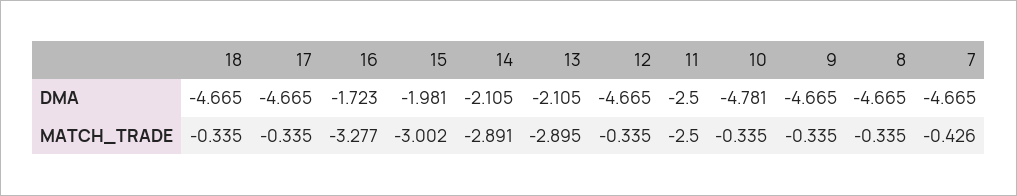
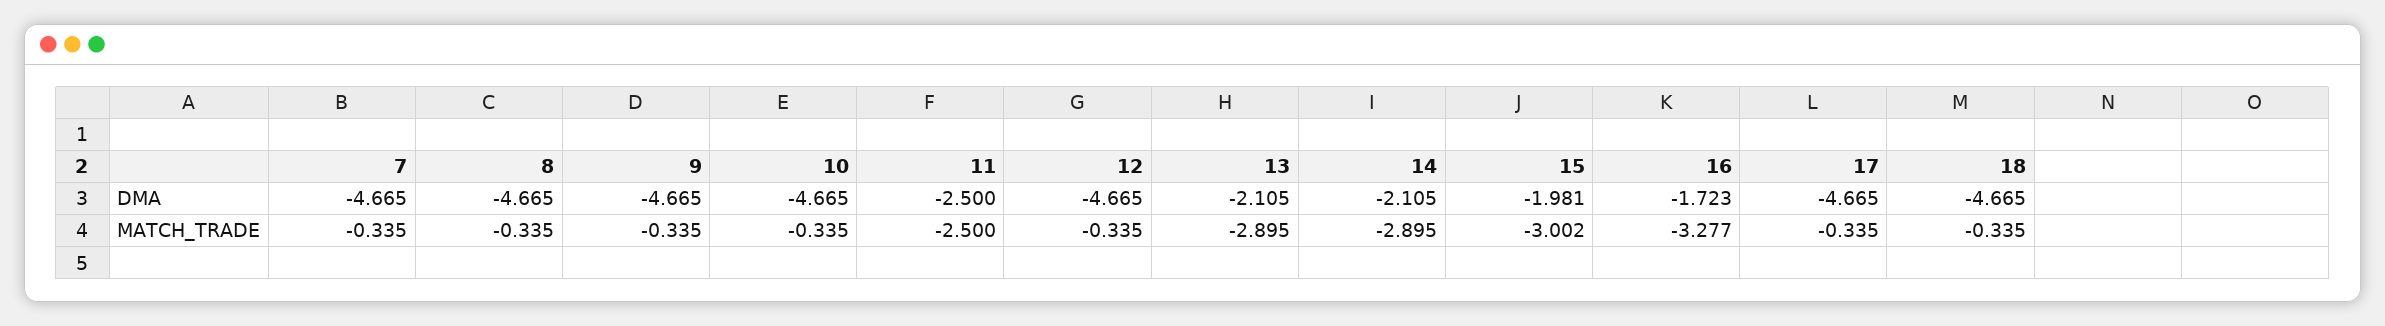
10, DMA: -4.781 -> -4.665
14, MATCH_TRADE: -2.891 -> -2.895
7, MATCH_TRADE: -0.426 -> -0.335

